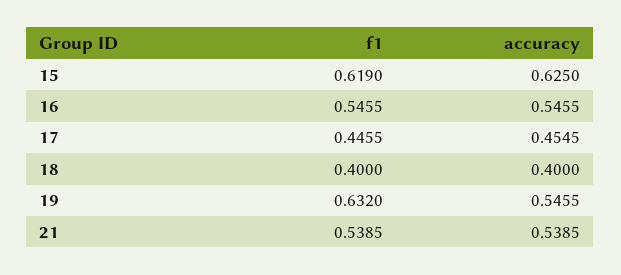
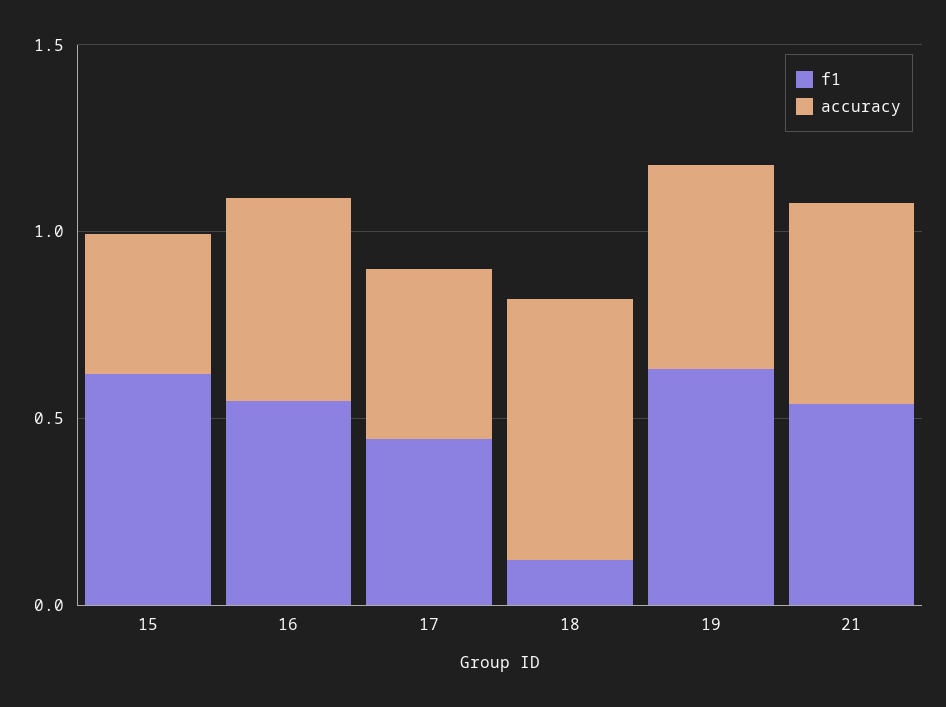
accuracy, 15: 0.625 -> 0.4
f1, 18: 0.4 -> 0.1
accuracy, 18: 0.4 -> 0.7

